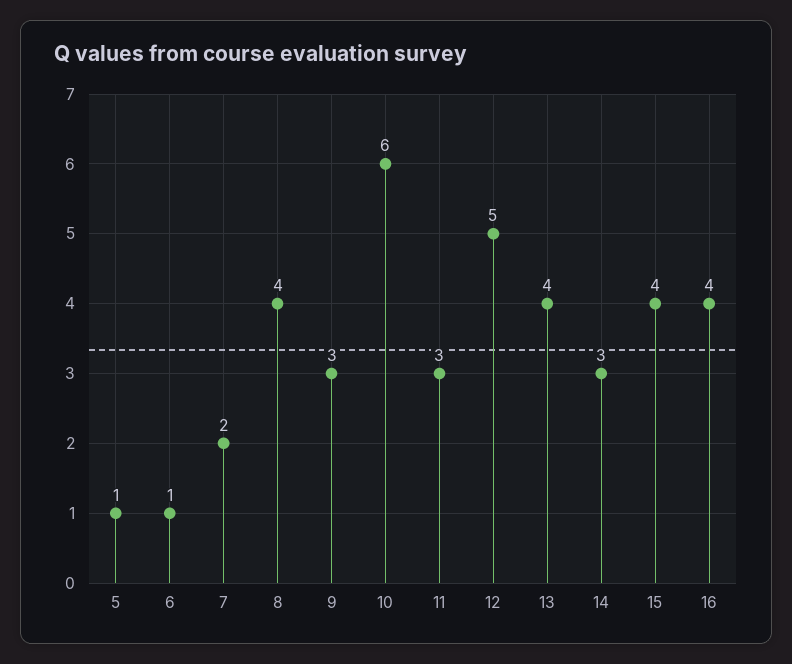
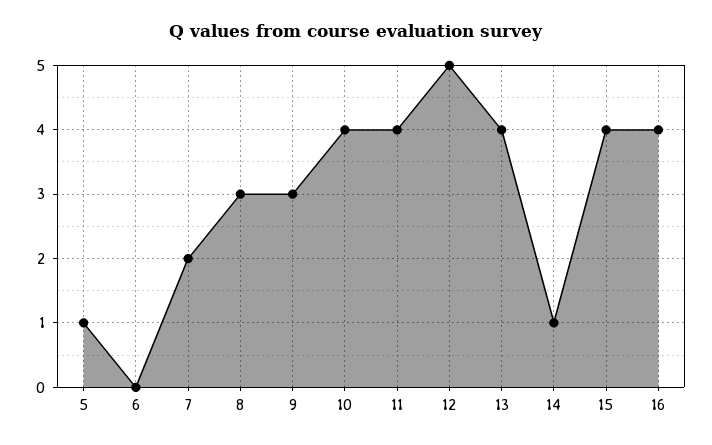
6: 1 -> 0
8: 4 -> 3
10: 6 -> 4
11: 3 -> 4
14: 3 -> 1

